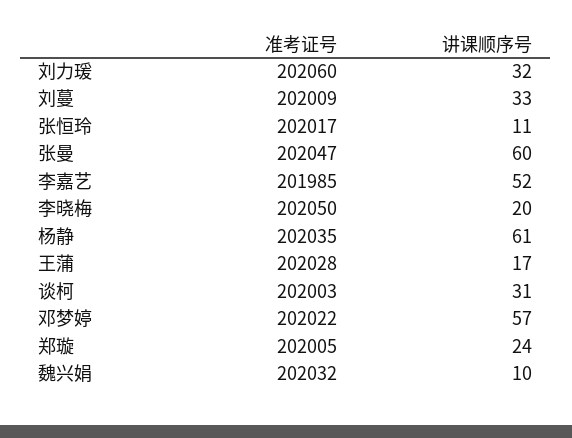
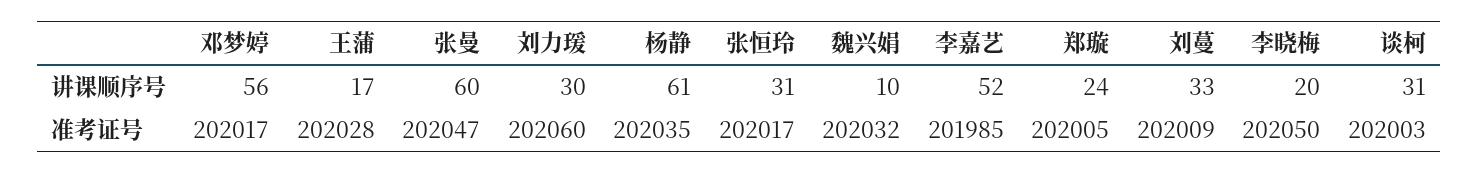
讲课顺序号, 刘力瑗: 32 -> 30
讲课顺序号, 张恒玲: 11 -> 31
准考证号, 邓梦婷: 202022 -> 202017
讲课顺序号, 邓梦婷: 57 -> 56

